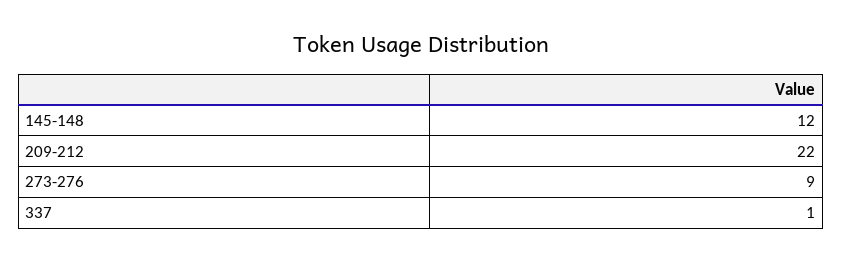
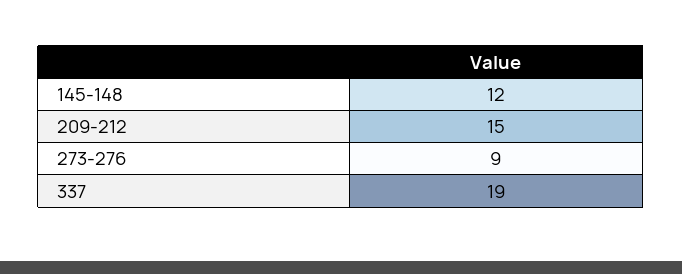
209-212: 22 -> 15
337: 1 -> 19

